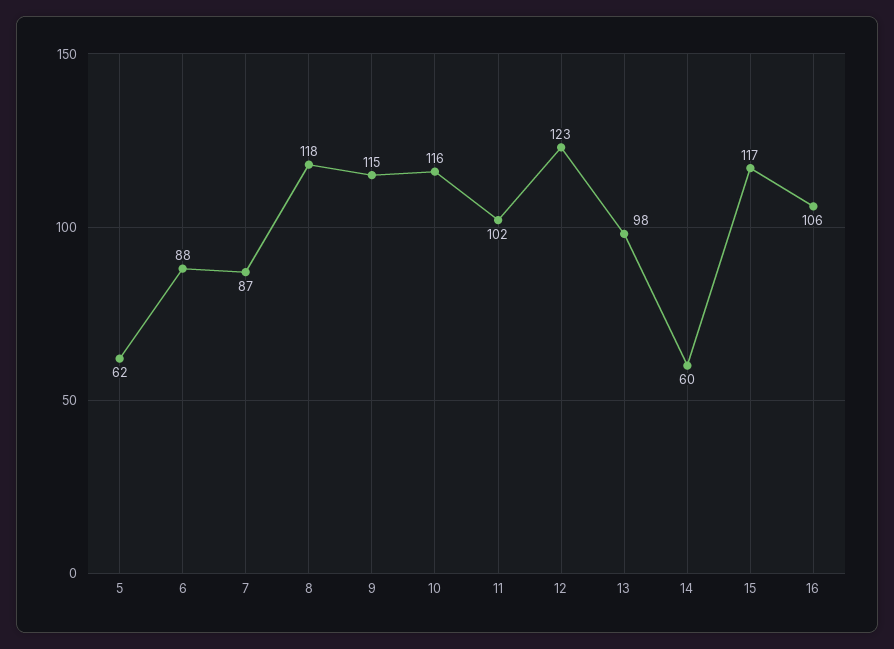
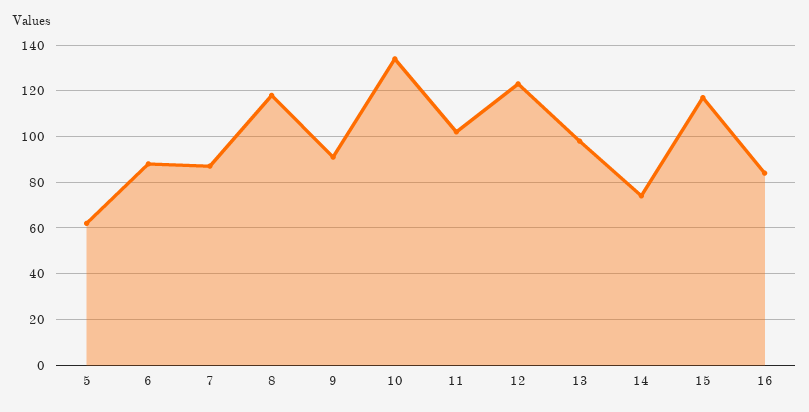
9: 115 -> 90
10: 116 -> 135
14: 60 -> 75
16: 106 -> 85

